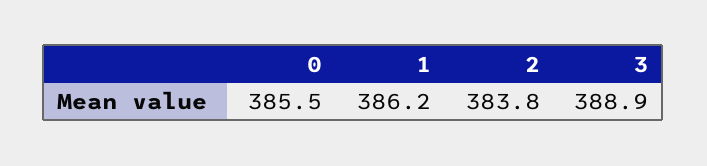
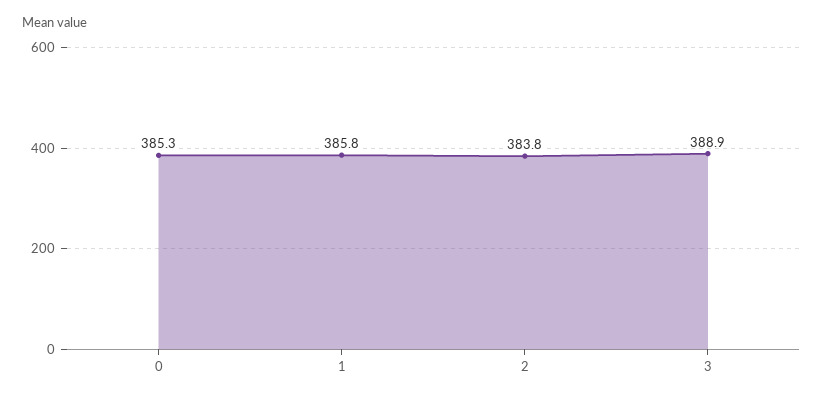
0: 385.5 -> 385.3
1: 386.2 -> 385.8

